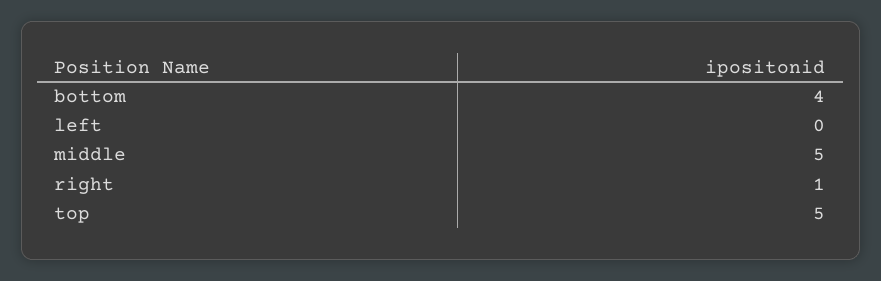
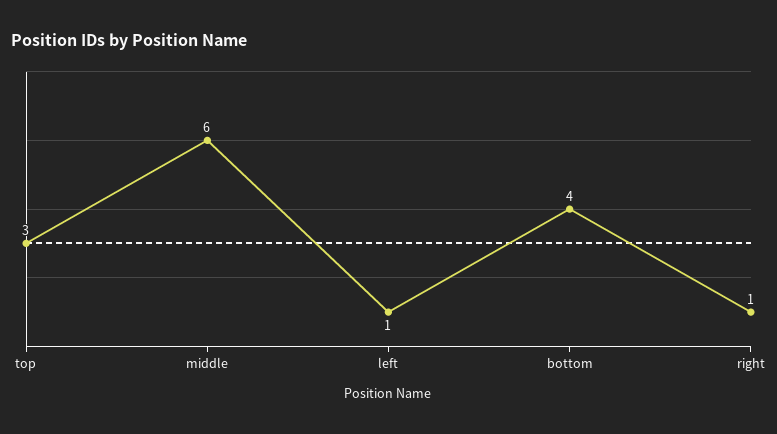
left: 0 -> 1
middle: 5 -> 6
top: 5 -> 3

